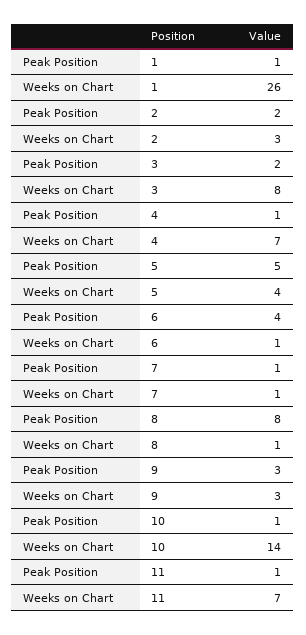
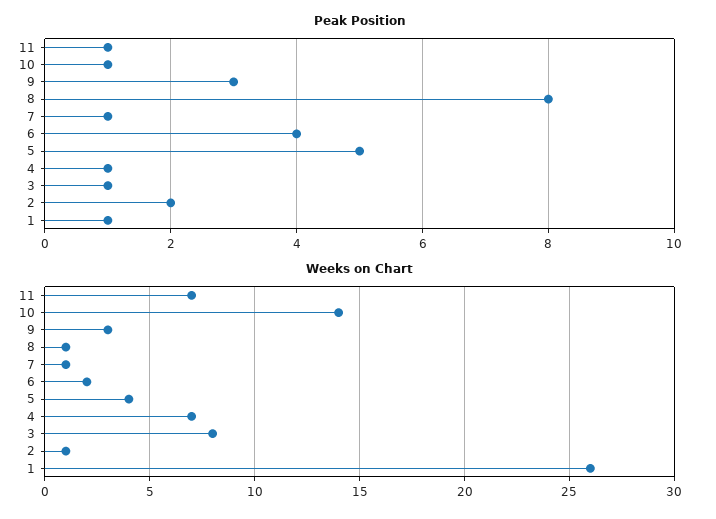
Weeks on Chart, 2: 3 -> 1
Peak Position, 3: 2 -> 1
Weeks on Chart, 6: 1 -> 2

